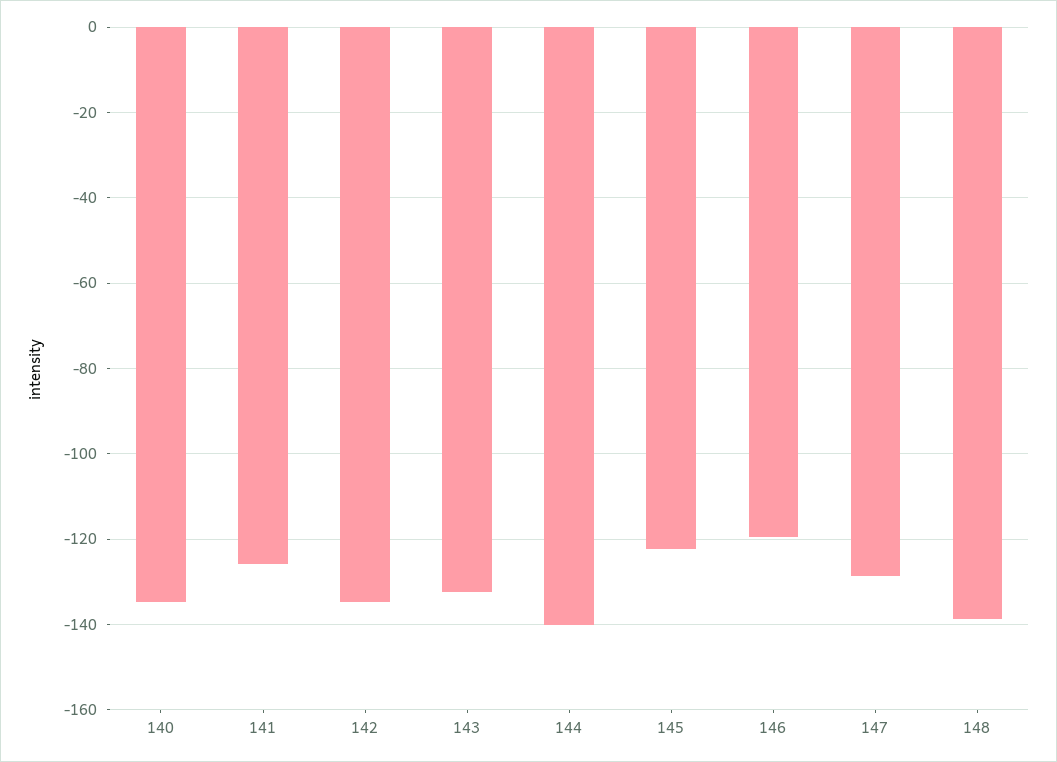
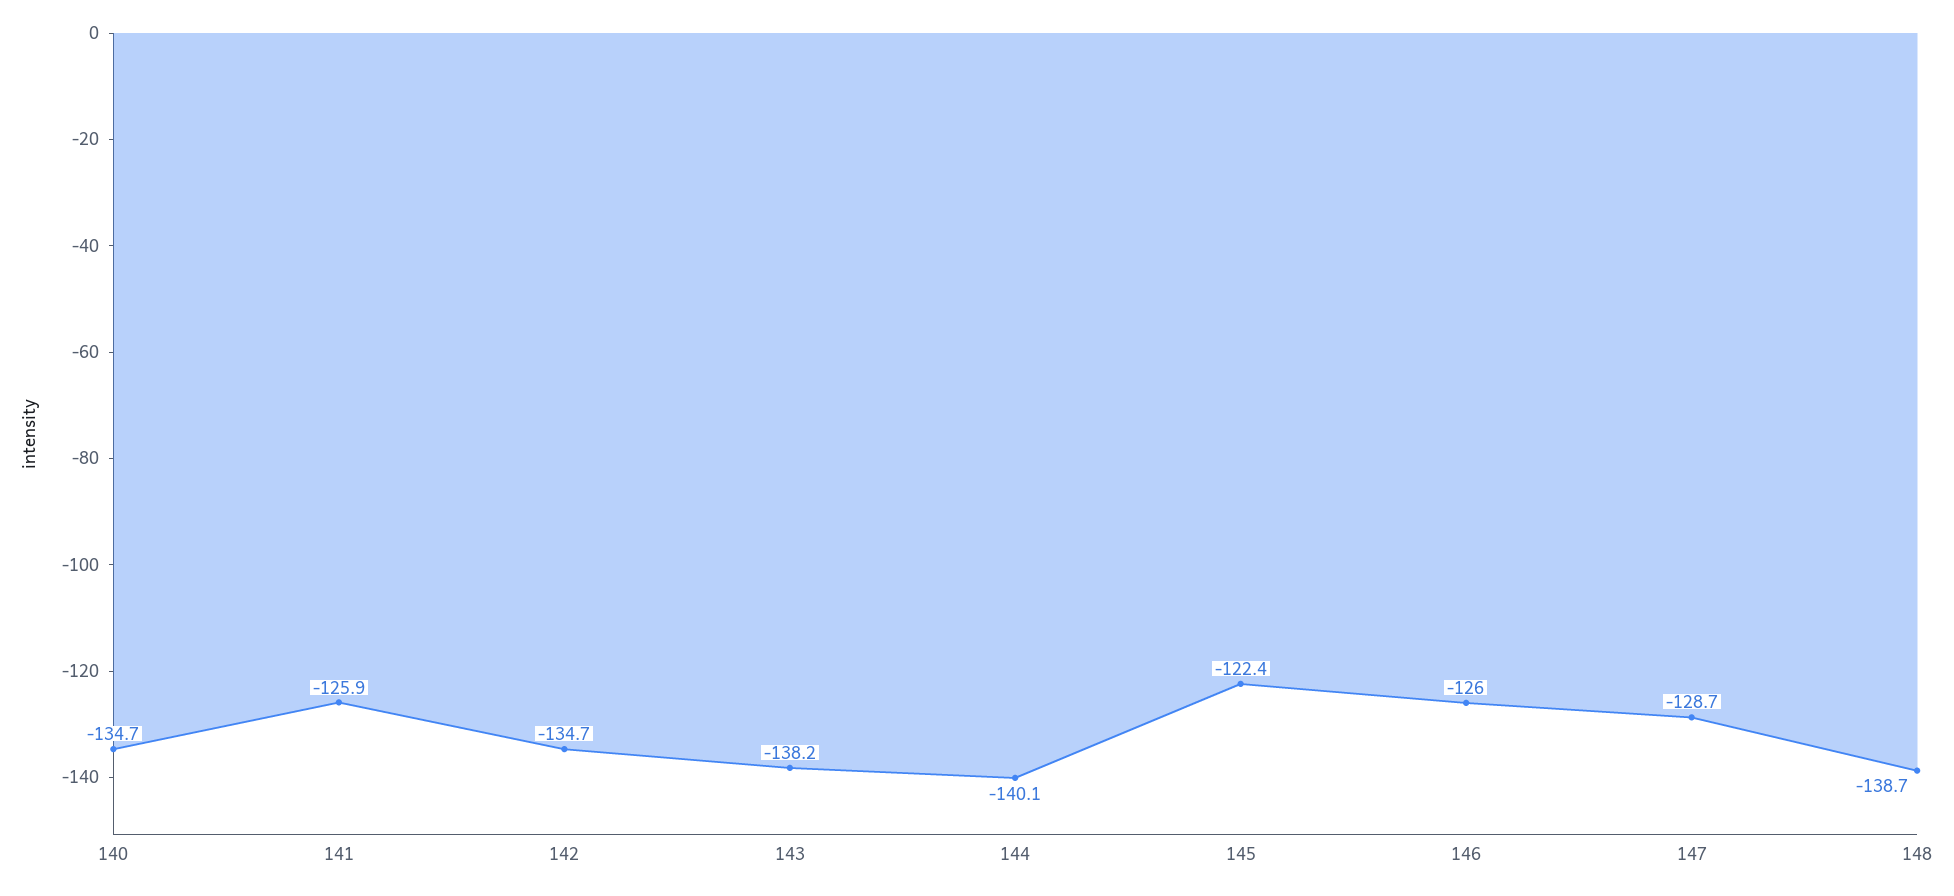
143: -132 -> -138.2
146: -120 -> -126

